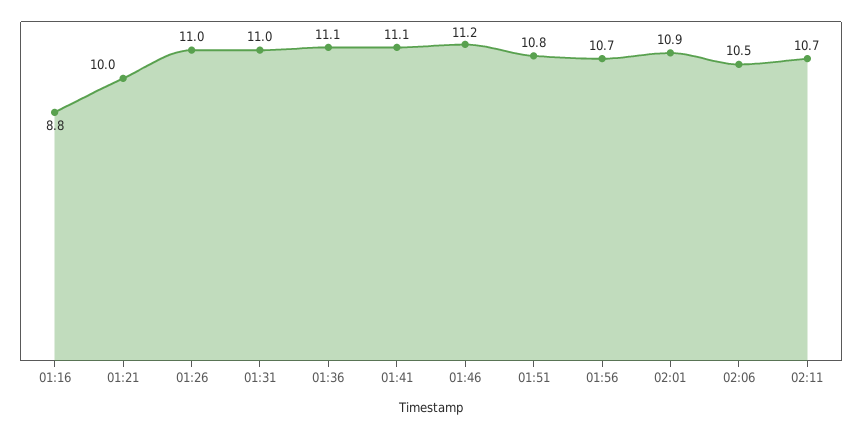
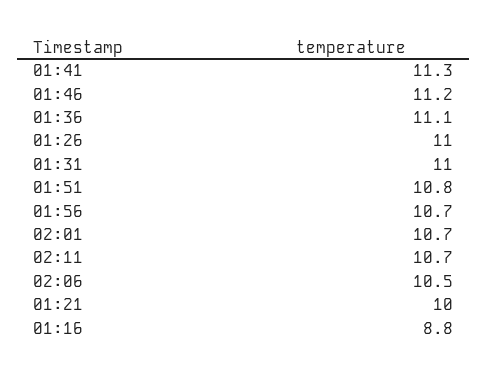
01:41: 11.1 -> 11.3
02:01: 10.9 -> 10.7

